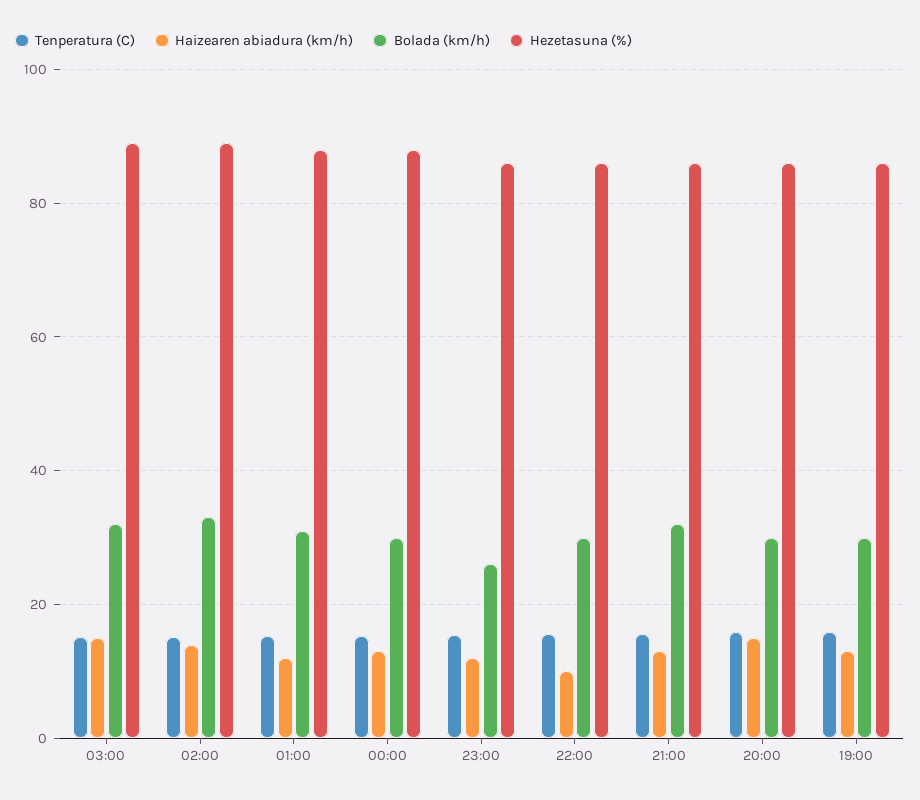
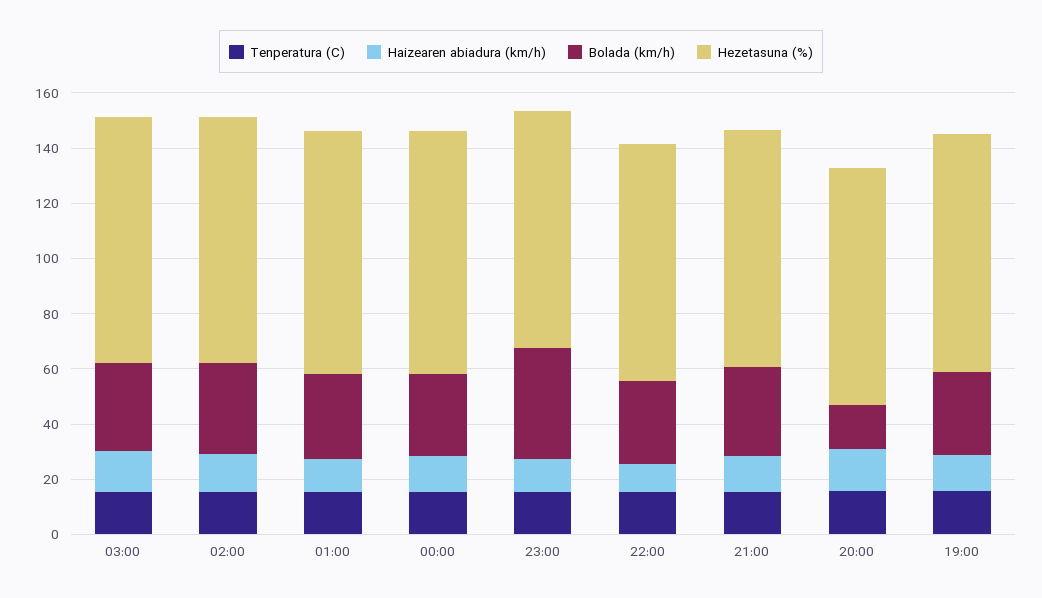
Bolada (km/h), 23:00: 26 -> 40
Bolada (km/h), 20:00: 30 -> 15

